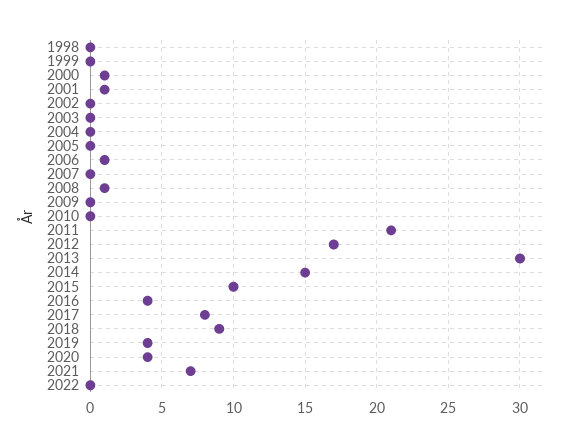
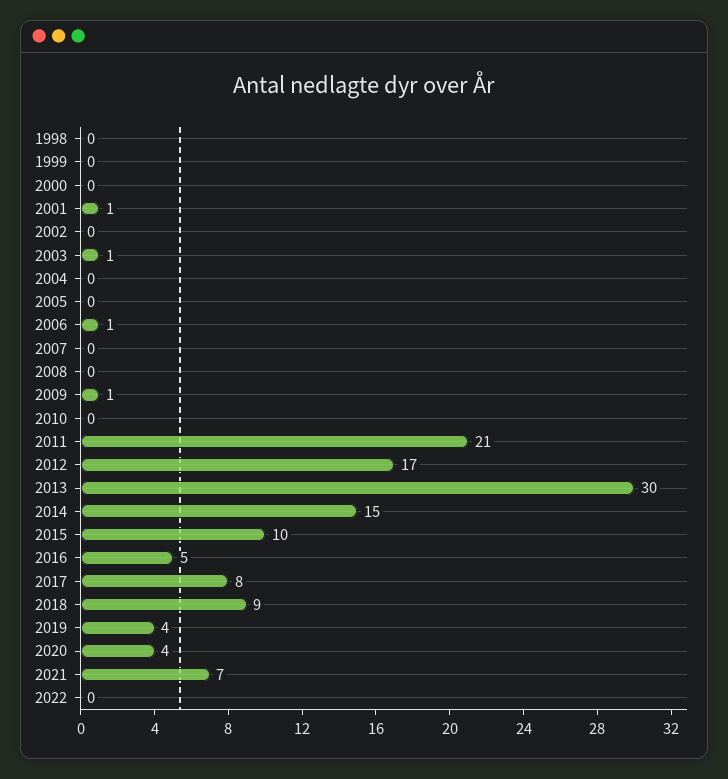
2000: 1 -> 0
2003: 0 -> 1
2008: 1 -> 0
2009: 0 -> 1
2016: 4 -> 5

